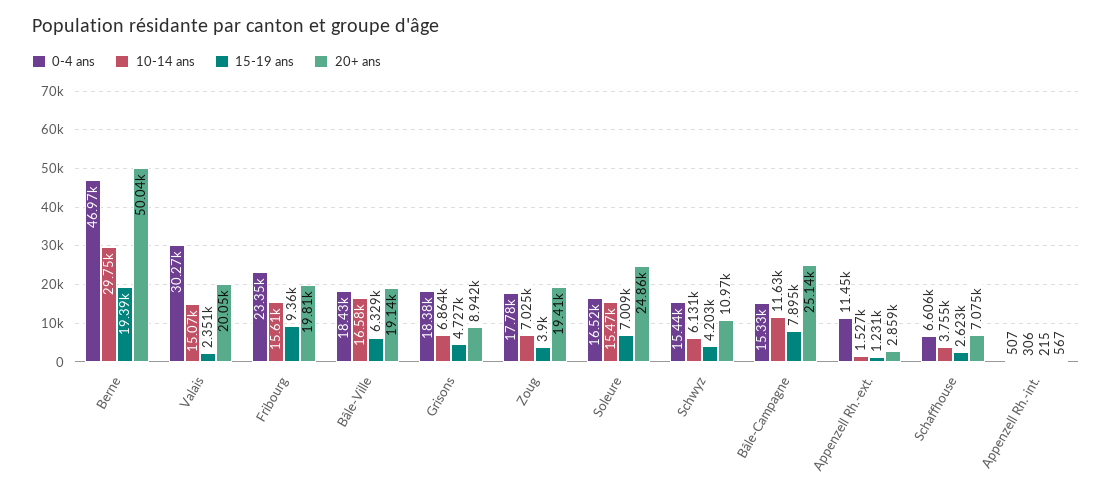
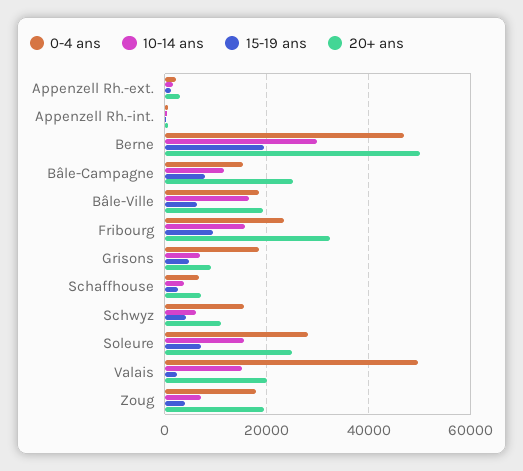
0-4 ans, Valais: 30270 -> 50000
20+ ans, Fribourg: 19810 -> 32000
0-4 ans, Soleure: 16520 -> 28000
0-4 ans, Appenzell Rh.-ext.: 11450 -> 2000

